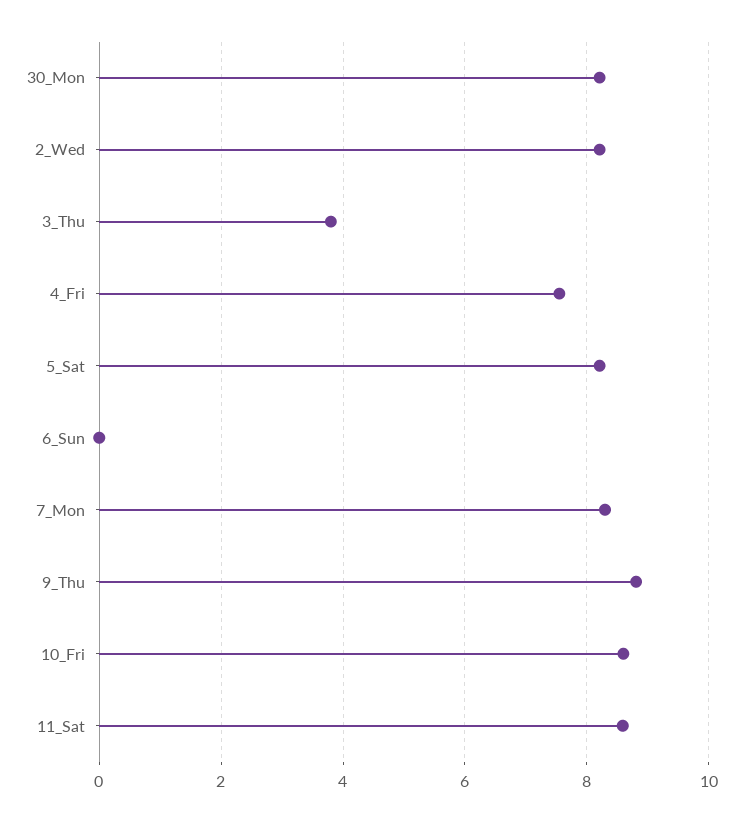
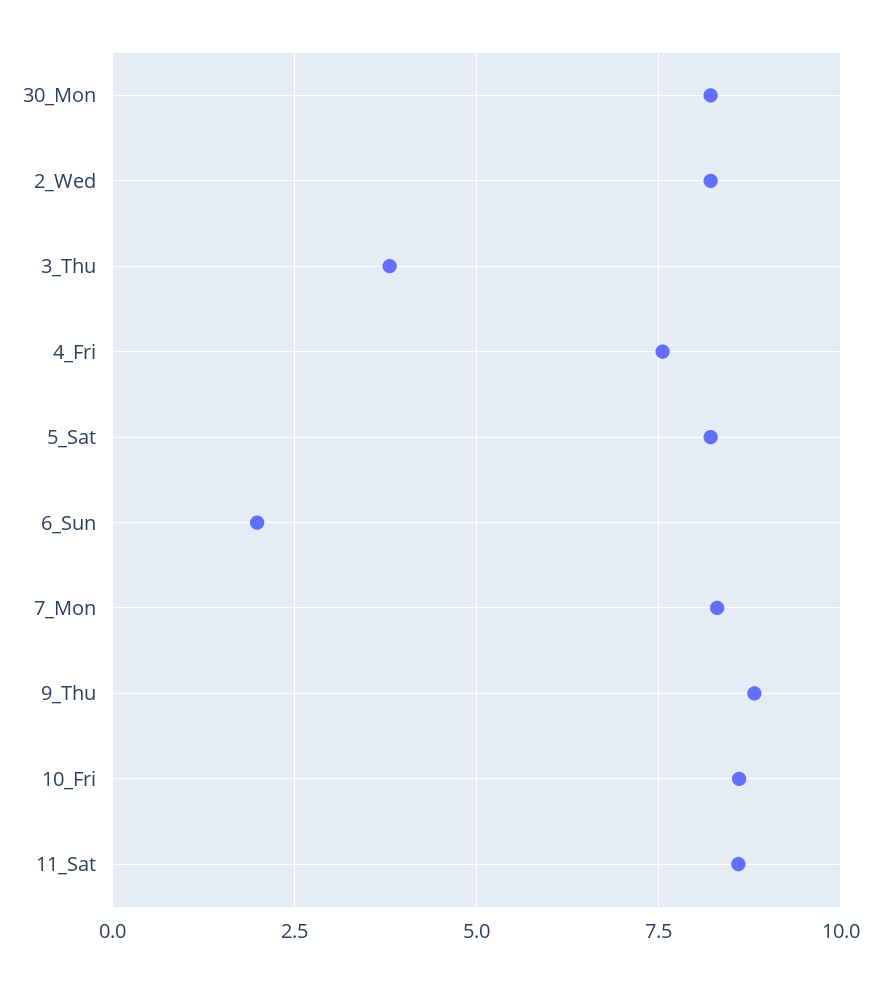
6_Sun: 0 -> 2

